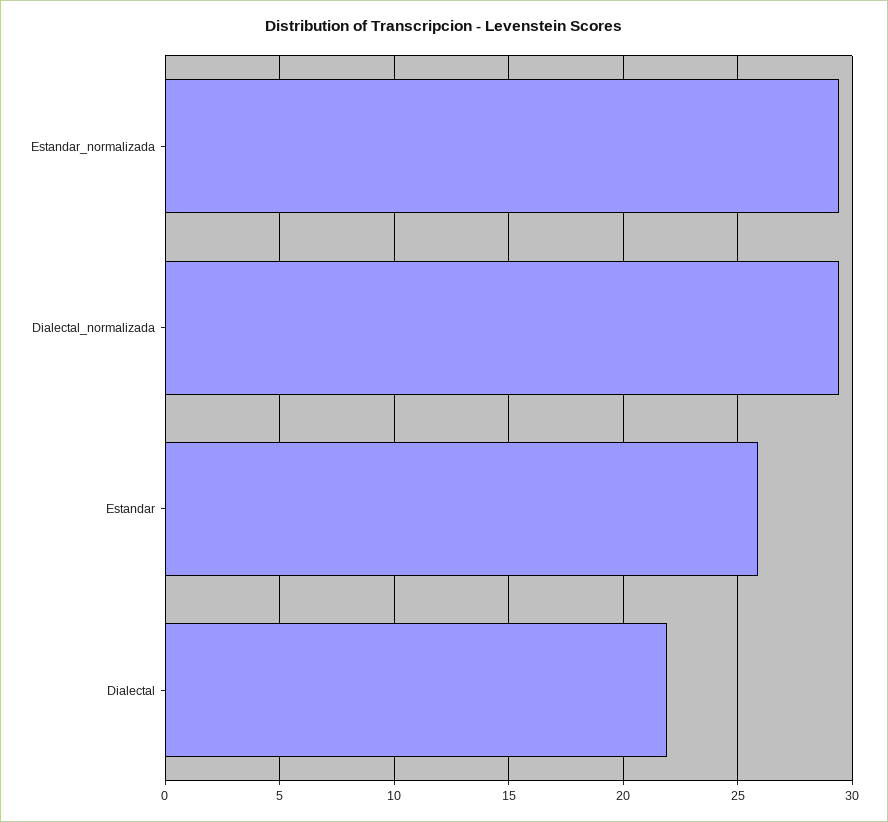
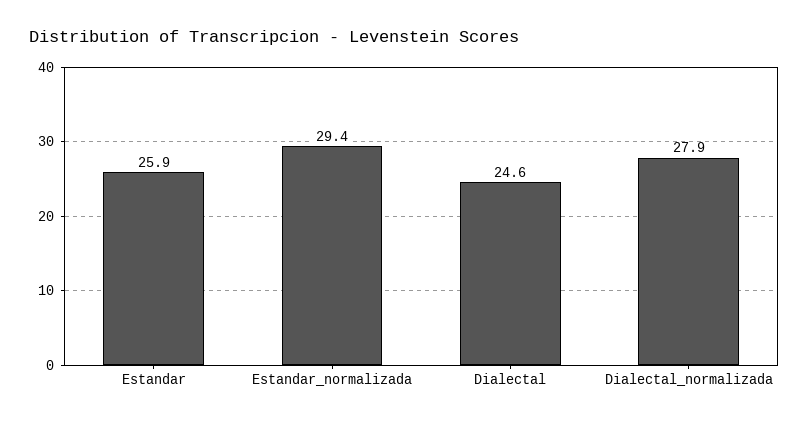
Dialectal_normalizada: 29.5 -> 27.9
Dialectal: 22 -> 24.6

